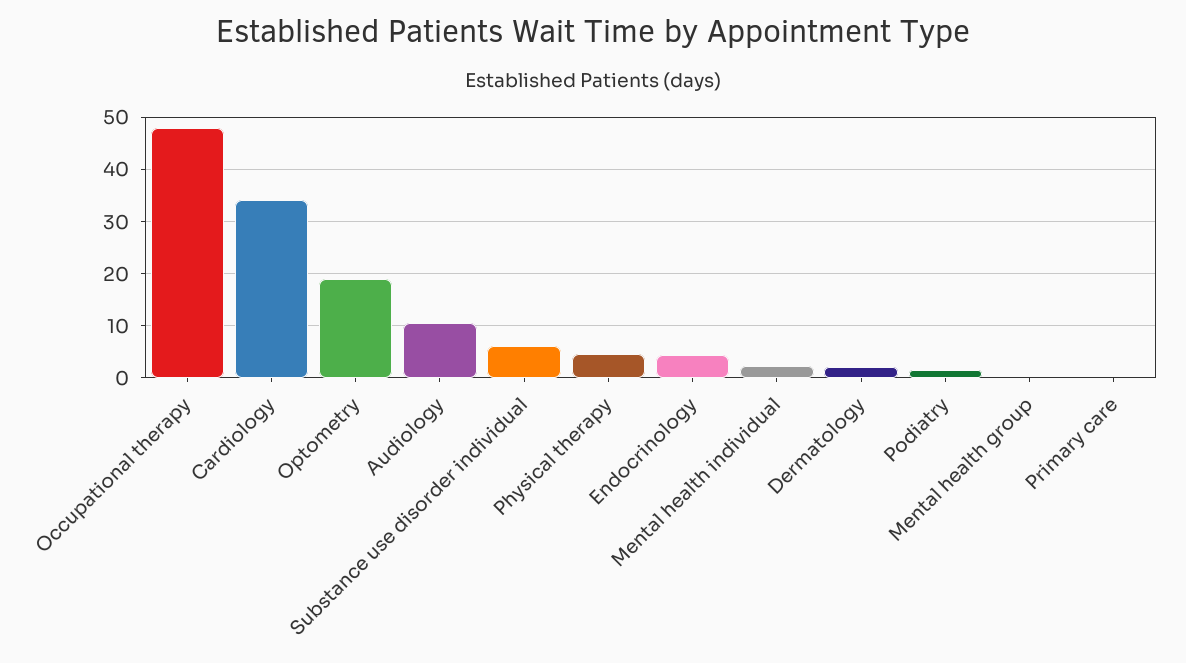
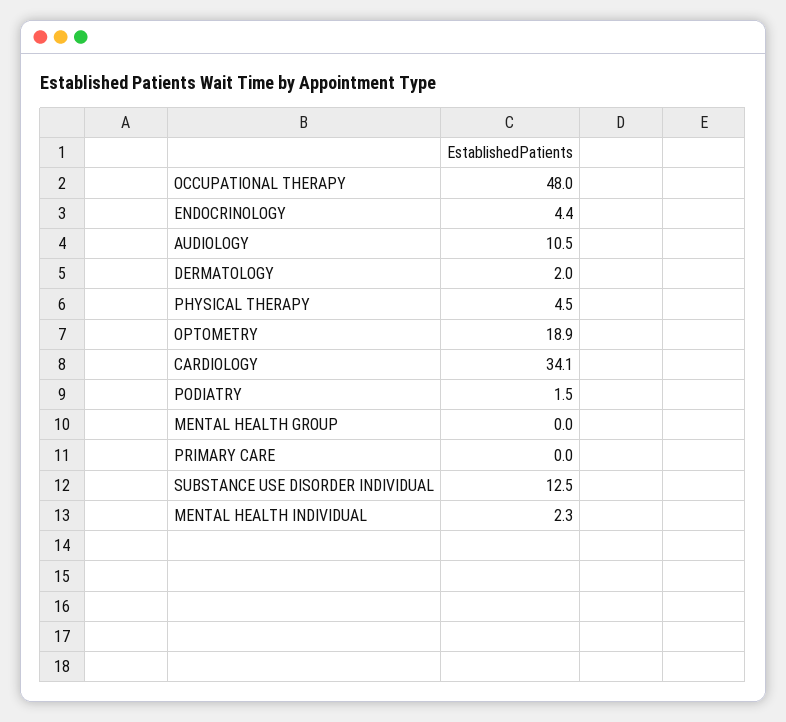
Substance use disorder individual: 6 -> 12.5

